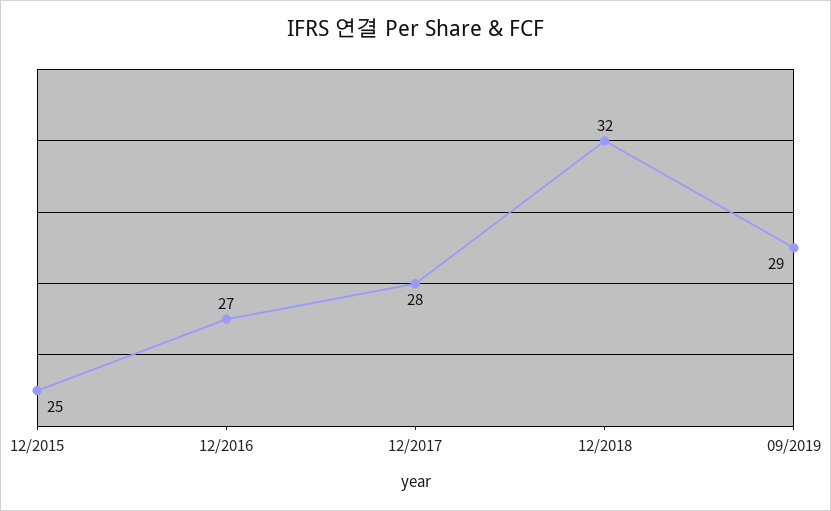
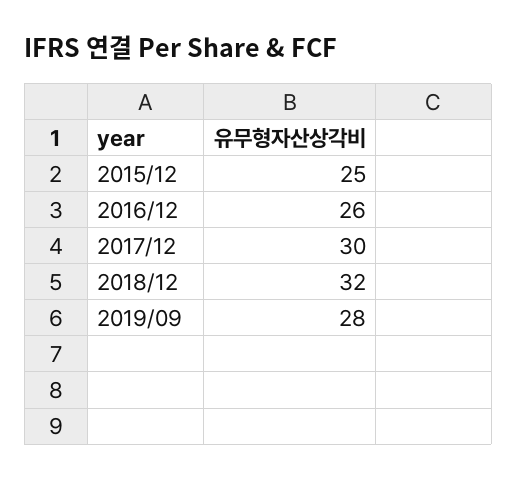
12/2016: 27 -> 26
12/2017: 28 -> 30
09/2019: 29 -> 28

